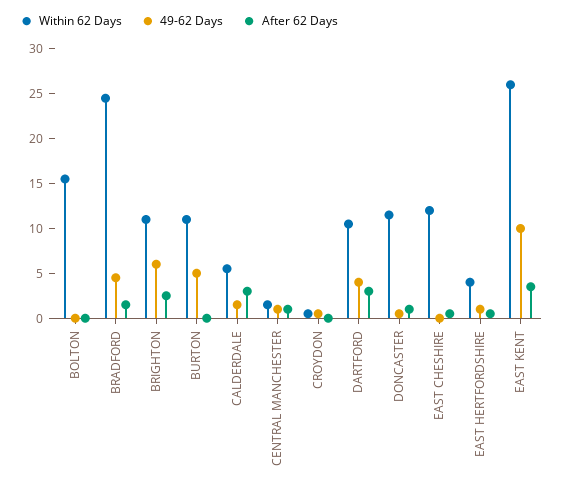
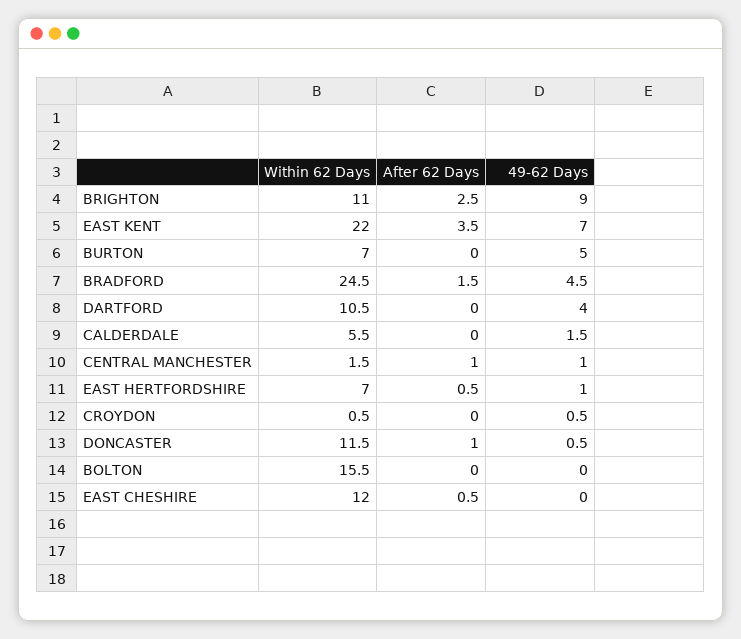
49-62 Days, BRIGHTON: 6 -> 9
Within 62 Days, BURTON: 11 -> 7
After 62 Days, CALDERDALE: 3 -> 0
After 62 Days, DARTFORD: 3 -> 0
Within 62 Days, EAST HERTFORDSHIRE: 4 -> 7
Within 62 Days, EAST KENT: 26 -> 22
49-62 Days, EAST KENT: 10 -> 7

